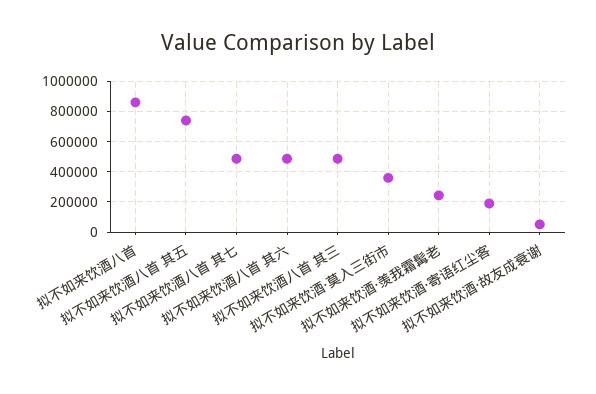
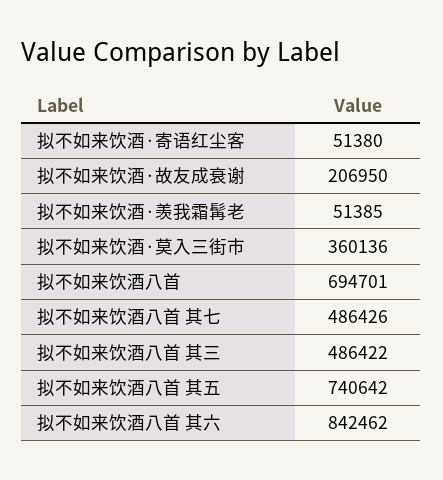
拟不如来饮酒八首: 850000 -> 694701
拟不如来饮酒八首 其六: 500000 -> 842462
拟不如来饮酒·羡我霜髯老: 250000 -> 51385
拟不如来饮酒·寄语红尘客: 200000 -> 51380
拟不如来饮酒·故友成衰谢: 50000 -> 206950

